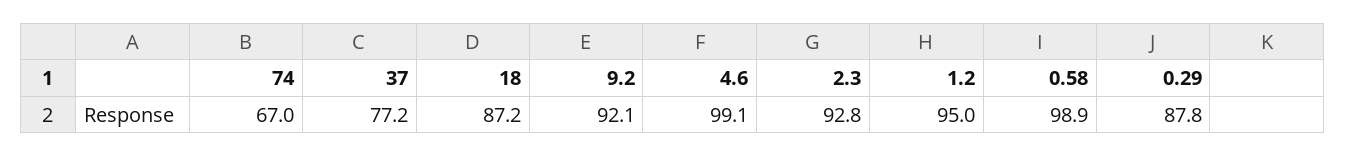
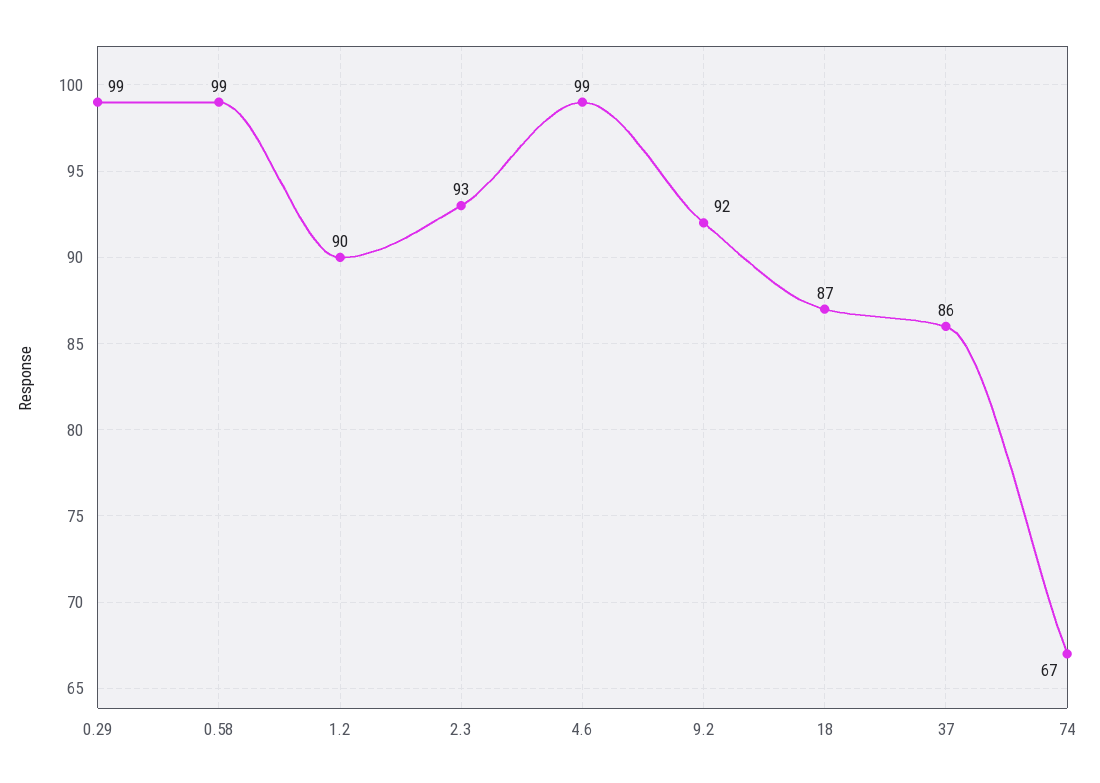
37: 77.2 -> 86
1.2: 95 -> 90
0.29: 87.8 -> 99

